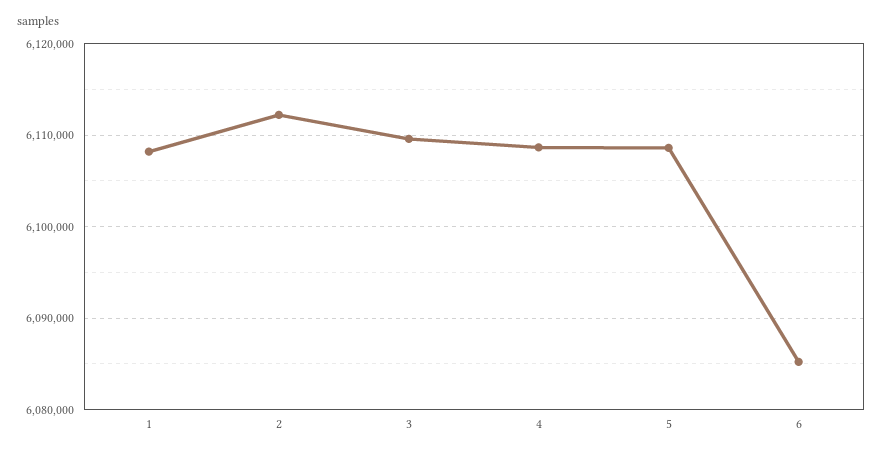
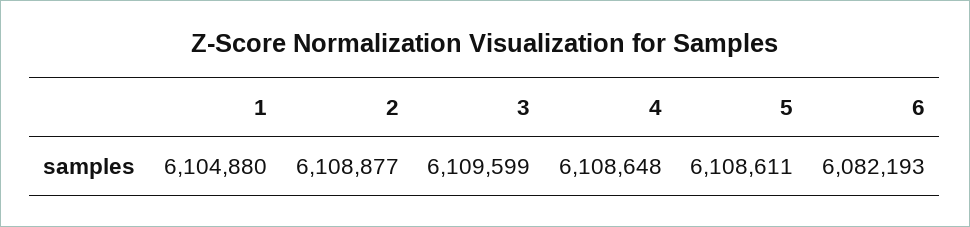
1: 6108000 -> 6104880
2: 6112000 -> 6108877
6: 6085000 -> 6082193

